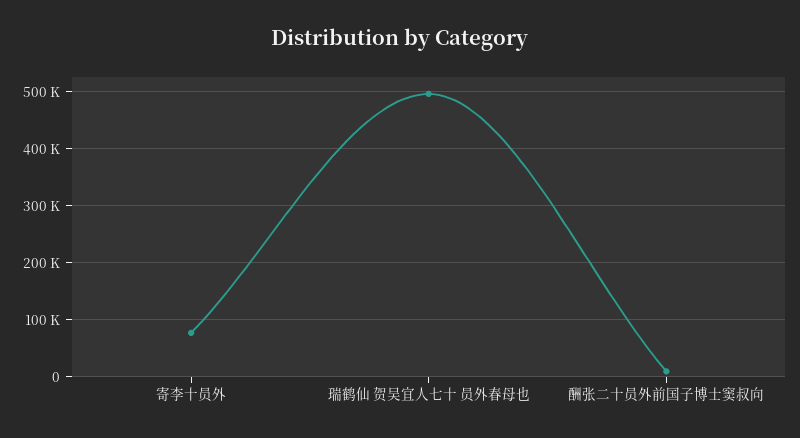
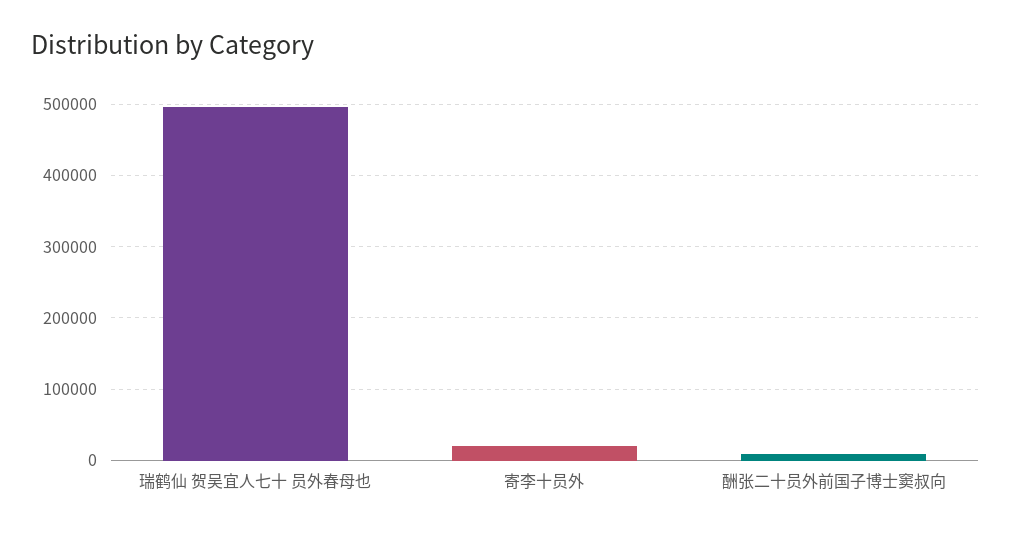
寄李十员外: 80000 -> 20000

